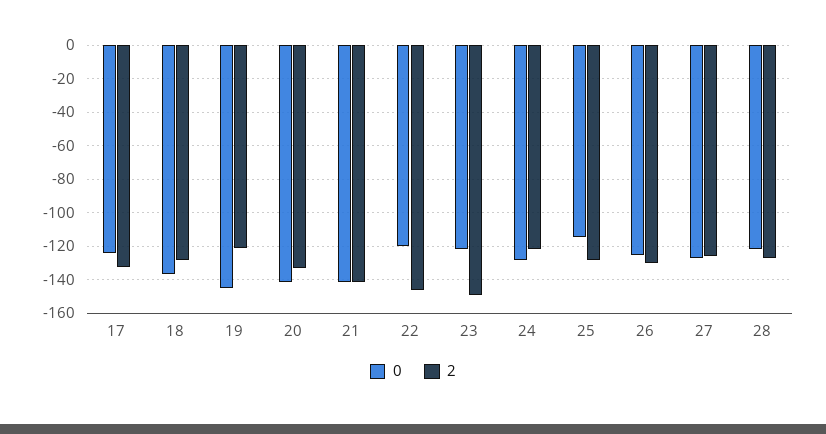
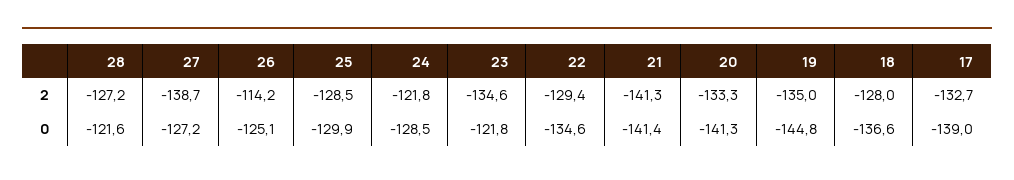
0, 17: -125 -> -139
2, 19: -120 -> -135
0, 22: -120 -> -134.6
2, 22: -145 -> -129.4
2, 23: -150 -> -134.6
0, 25: -115 -> -129.9
2, 26: -130 -> -114.2
2, 27: -125 -> -138.7

